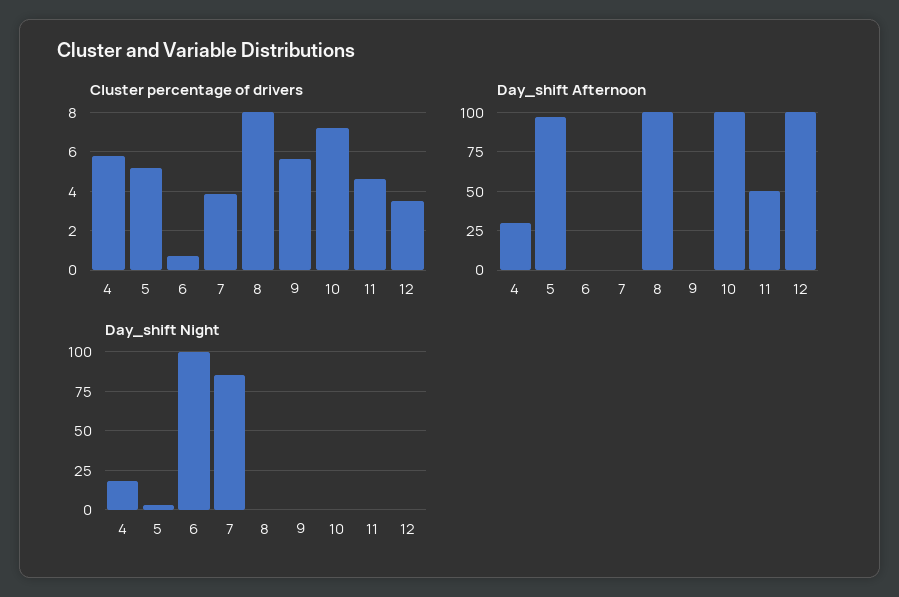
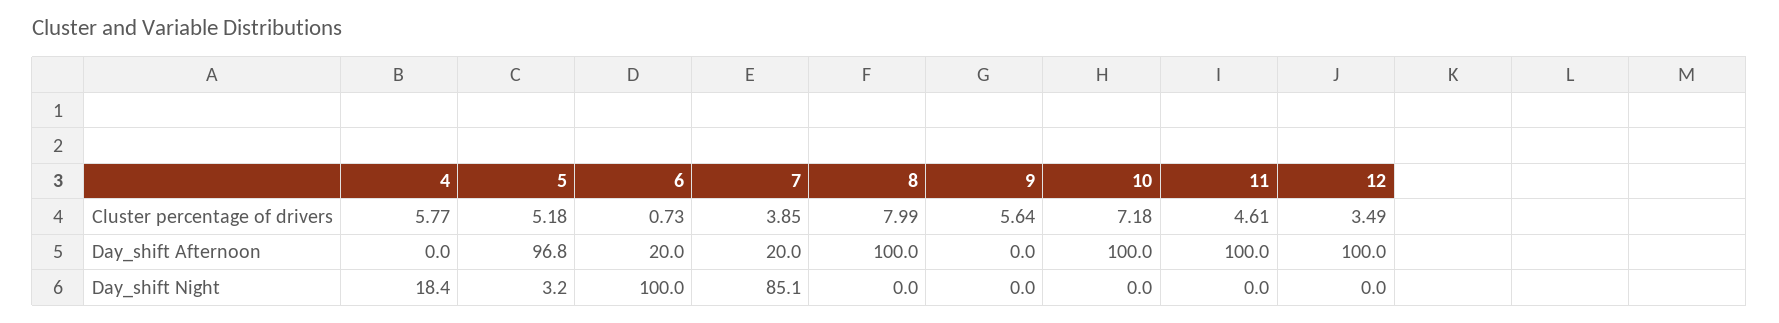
Day_shift Afternoon, 4: 30 -> 0
Day_shift Afternoon, 6: 0 -> 20
Day_shift Afternoon, 7: 0 -> 20
Day_shift Afternoon, 11: 50 -> 100

